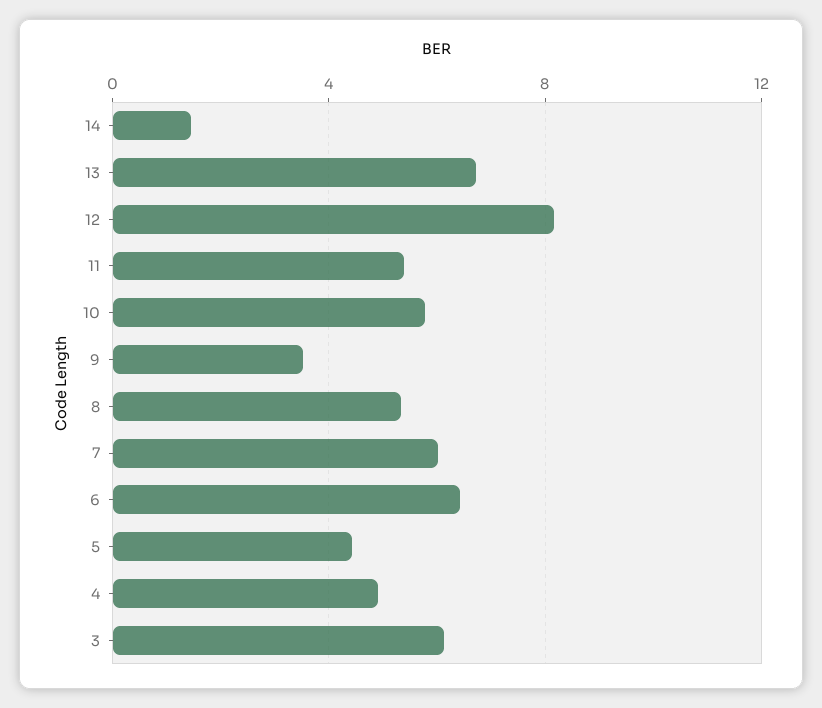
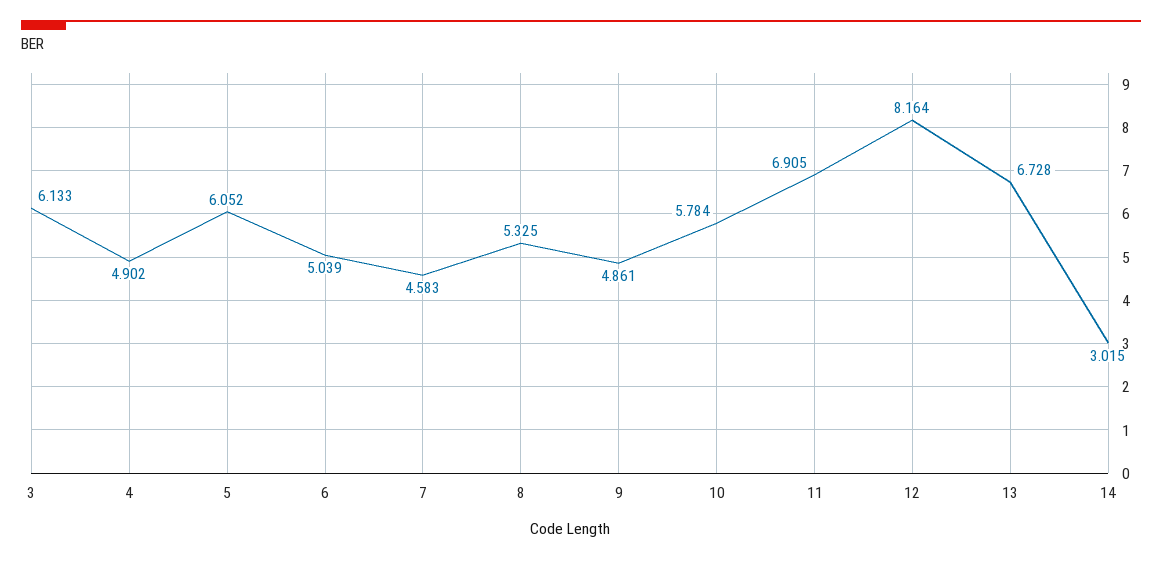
14: 1.5 -> 3.015
11: 5.5 -> 6.905
9: 3.5 -> 4.861
7: 6 -> 4.583
6: 6.5 -> 5.039
5: 4.5 -> 6.052

